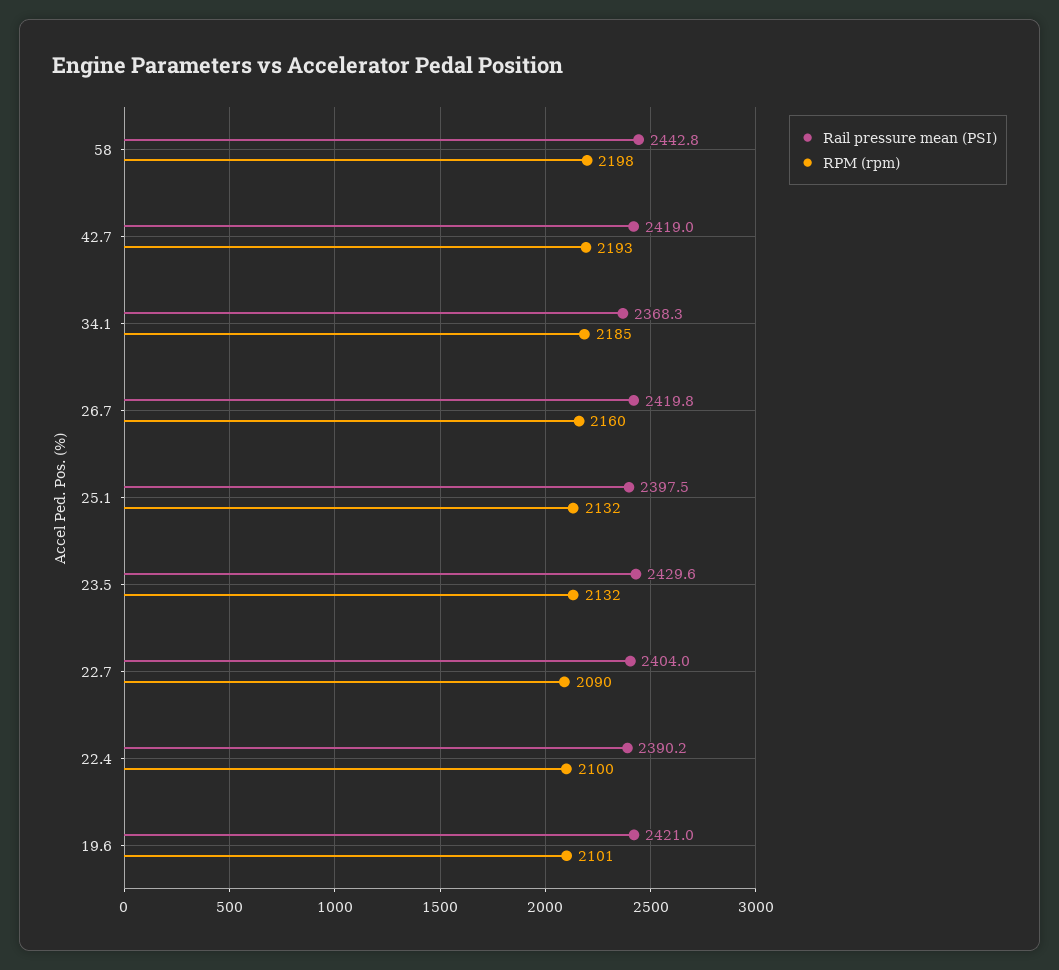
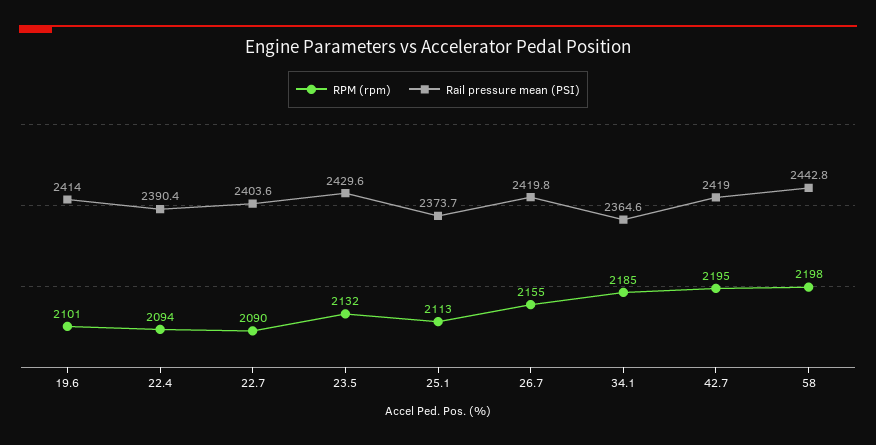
RPM (rpm), 42.7: 2193 -> 2195
Rail pressure mean (PSI), 34.1: 2368.3 -> 2364.6
RPM (rpm), 26.7: 2160 -> 2155
Rail pressure mean (PSI), 25.1: 2397.5 -> 2373.7
RPM (rpm), 25.1: 2132 -> 2113
Rail pressure mean (PSI), 22.7: 2404 -> 2403.6
Rail pressure mean (PSI), 22.4: 2390.2 -> 2390.4
RPM (rpm), 22.4: 2100 -> 2094
Rail pressure mean (PSI), 19.6: 2421 -> 2414

